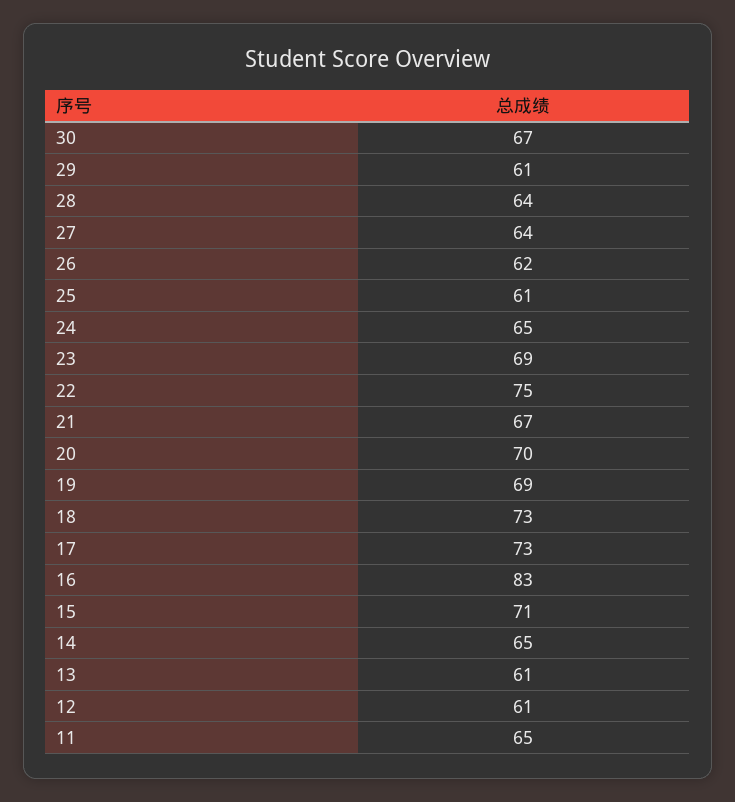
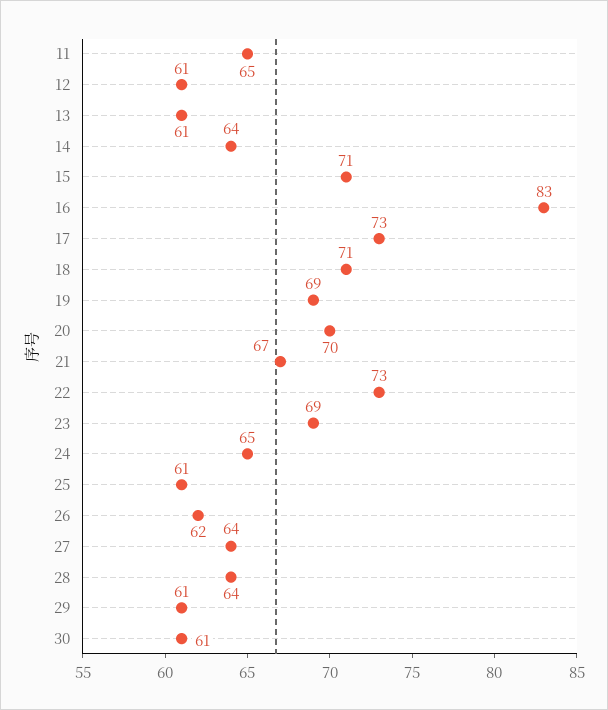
30: 67 -> 61
22: 75 -> 73
18: 73 -> 71
14: 65 -> 64

